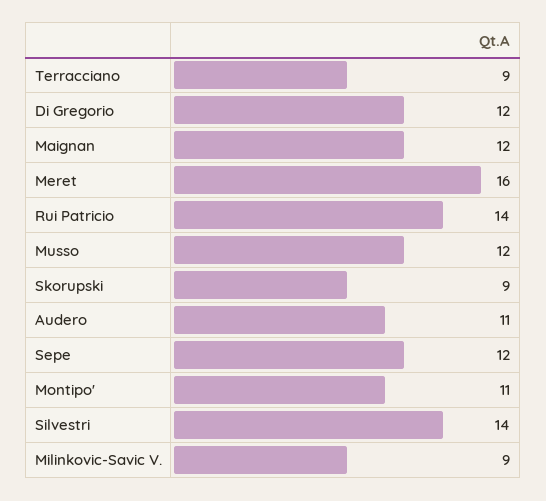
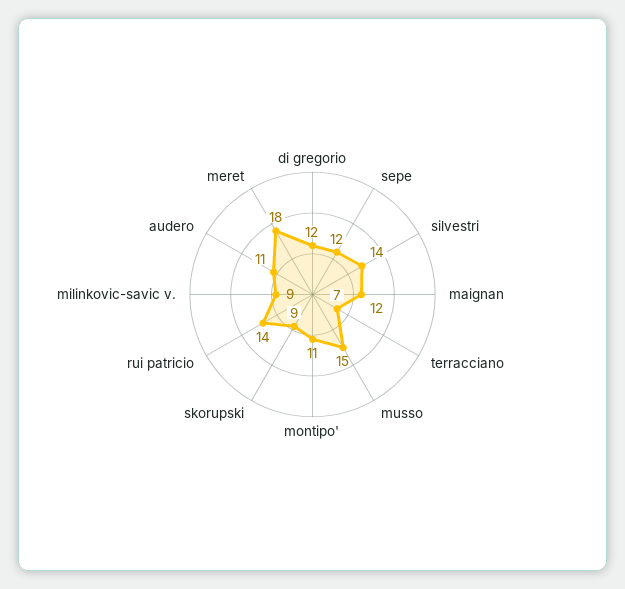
Terracciano: 9 -> 7
Meret: 16 -> 18
Musso: 12 -> 15

